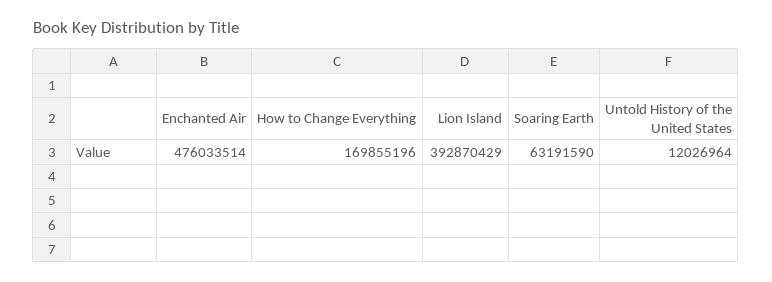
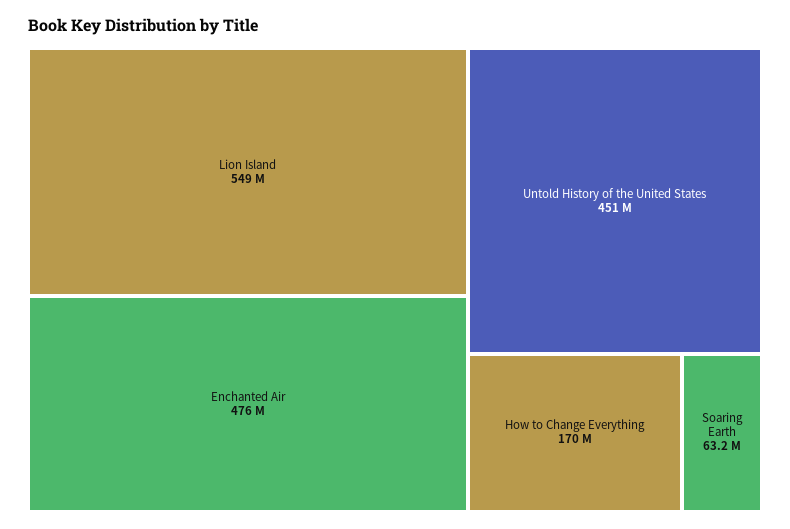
Lion Island: 392870429 -> 549000000
Untold History of the United States: 12026964 -> 451000000

